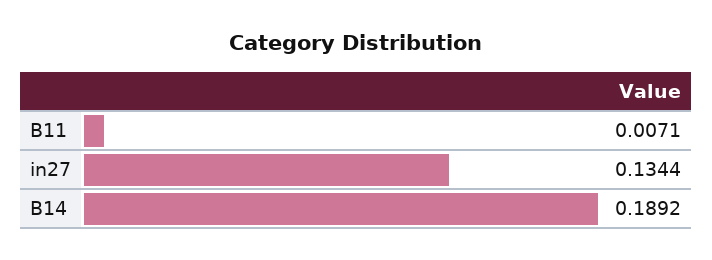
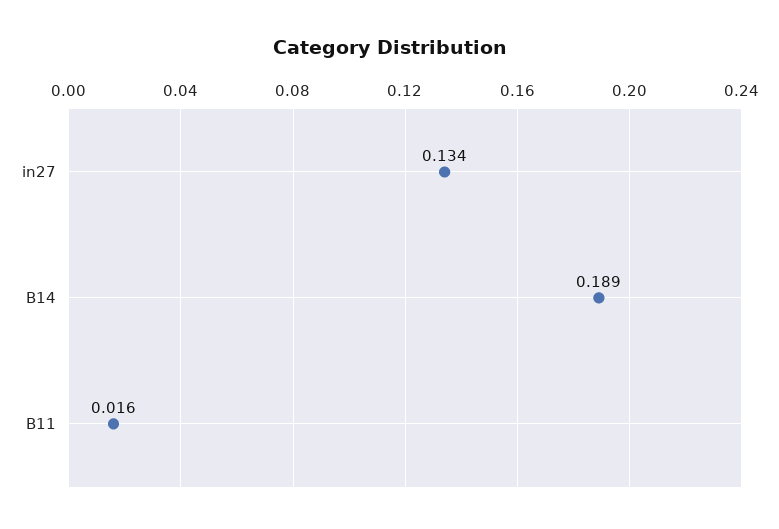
B11: 0.0071 -> 0.016

